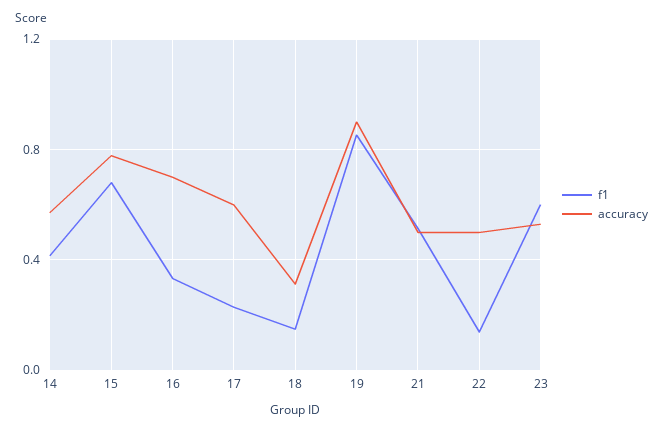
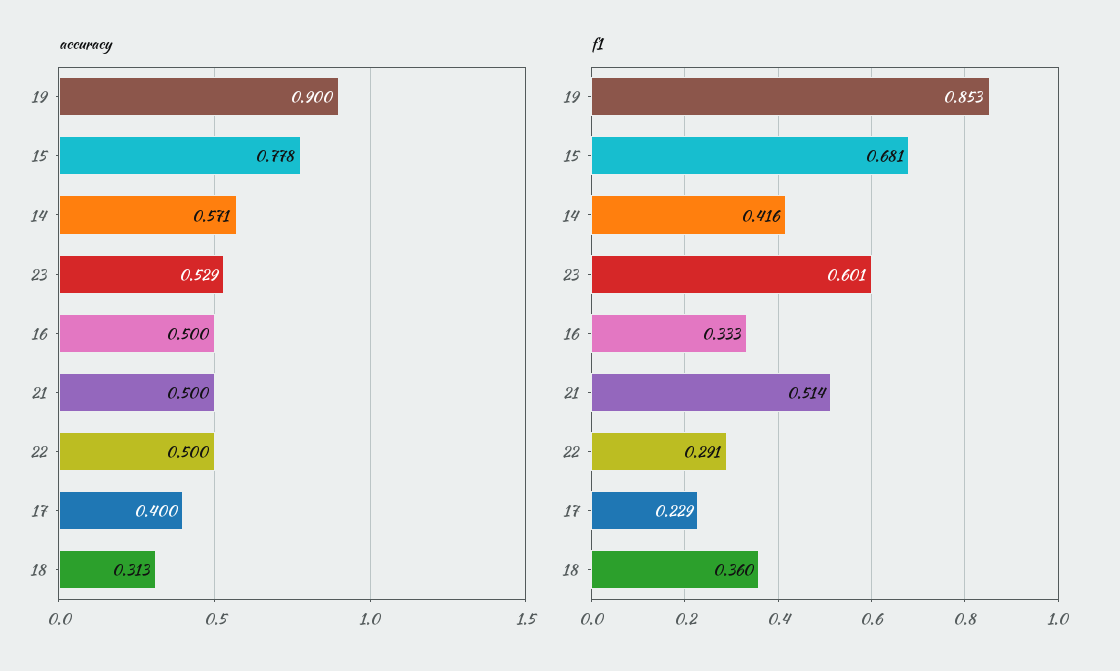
accuracy, 16: 0.7 -> 0.5
accuracy, 17: 0.6 -> 0.4
f1, 18: 0.15 -> 0.36
f1, 22: 0.15 -> 0.291

